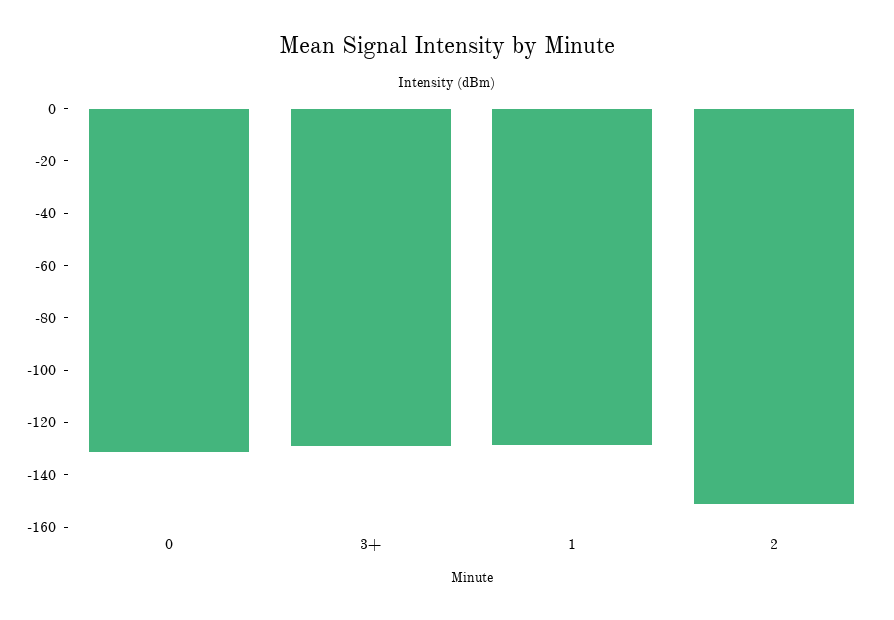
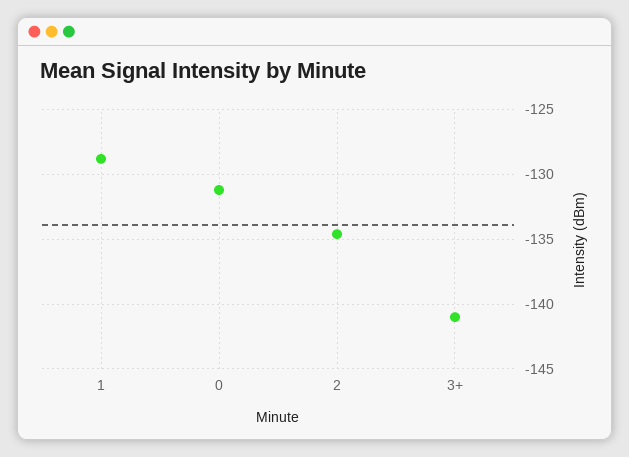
3+: -130 -> -141
2: -150 -> -134.5

